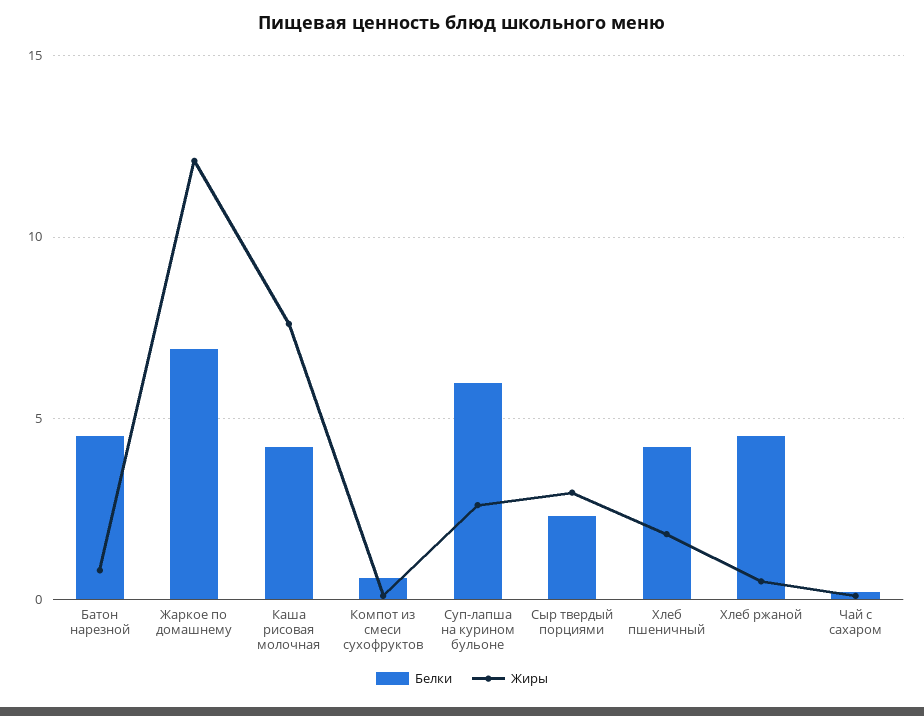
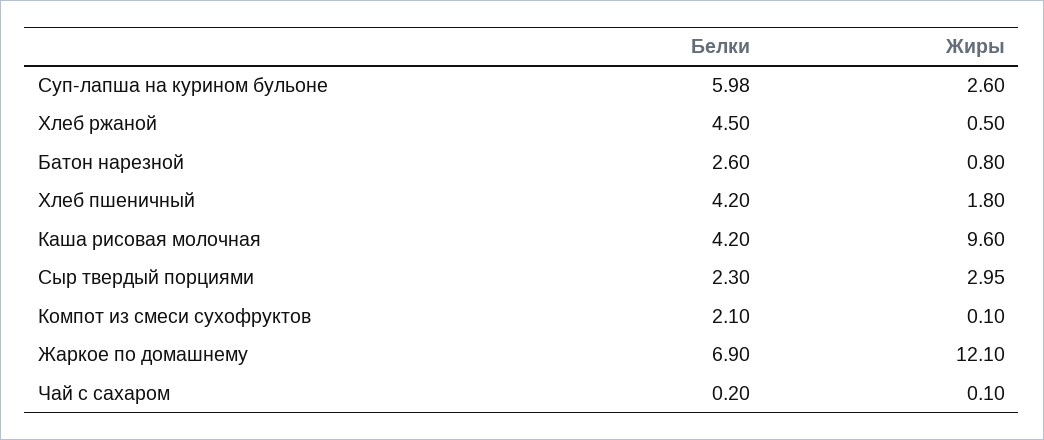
Белки, Батон нарезной: 4.5 -> 2.6
Жиры, Каша рисовая молочная: 7.5 -> 9.6
Белки, Компот из смеси сухофруктов: 0.5 -> 2.1

